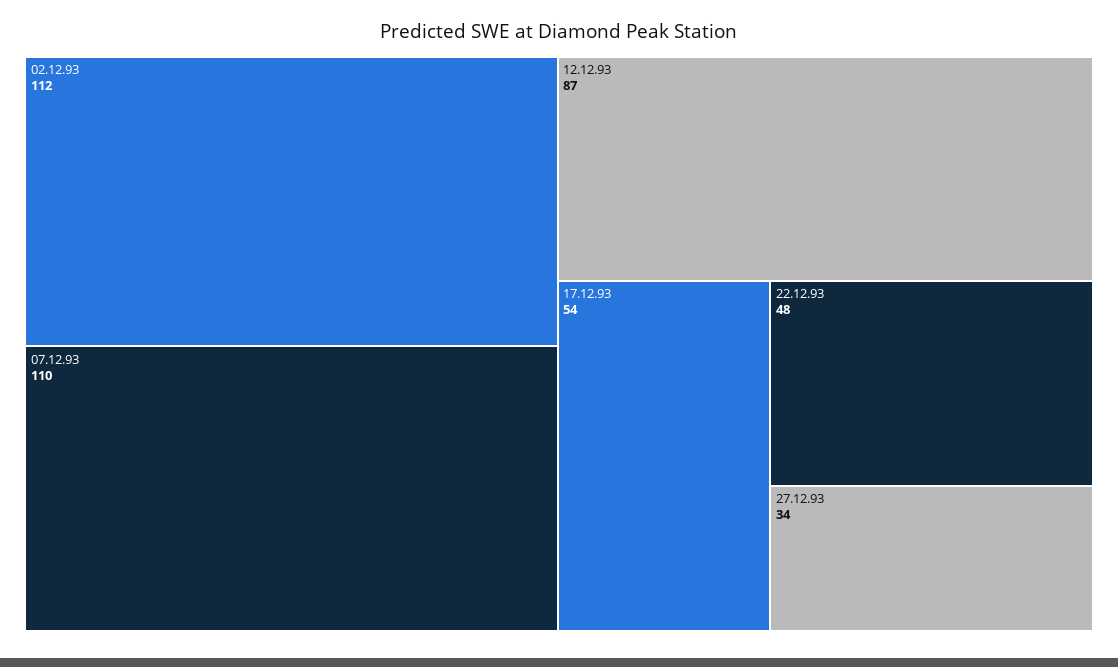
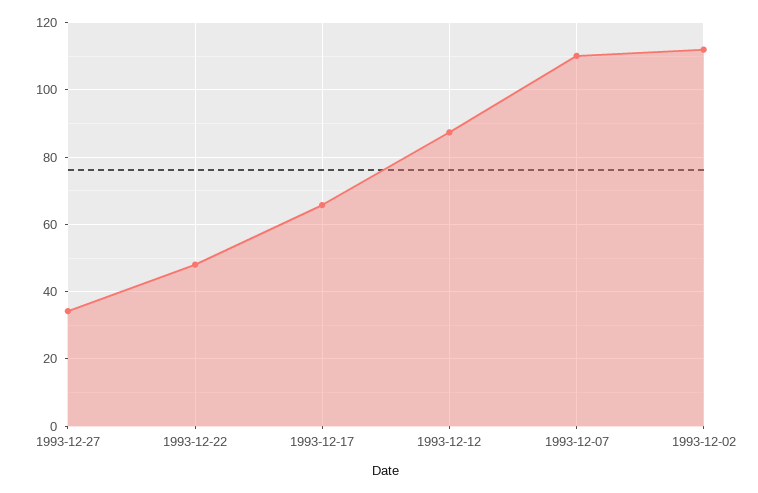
17.12.93: 54 -> 66

